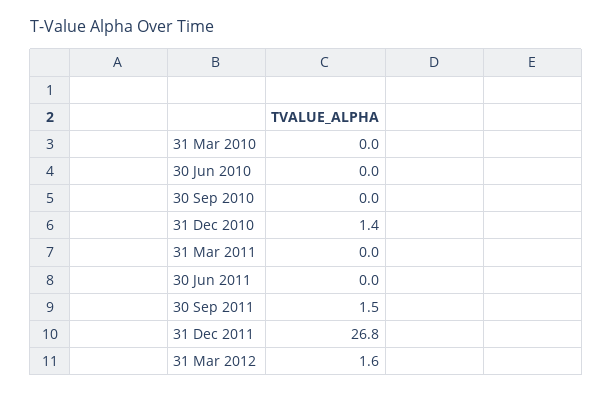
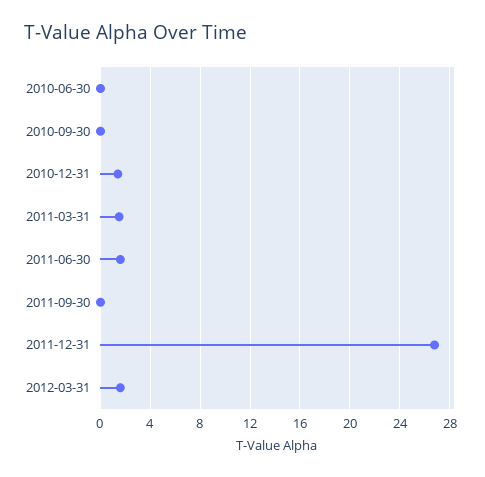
31 Mar 2010: 0 -> none
31 Mar 2011: 0 -> 1.5
30 Jun 2011: 0 -> 1.5
30 Sep 2011: 1.5 -> 0

